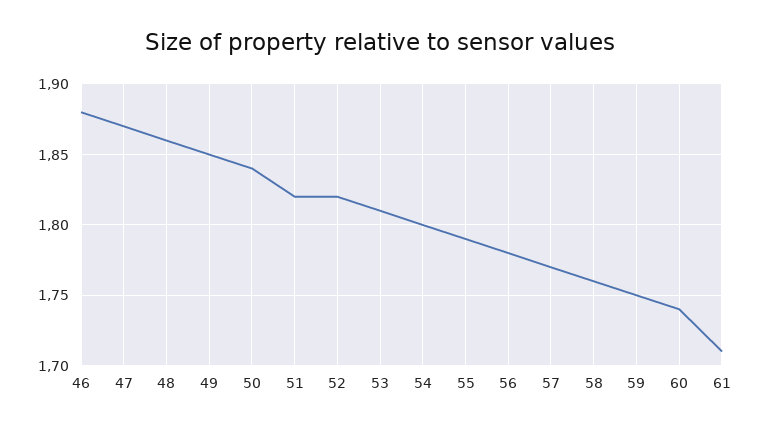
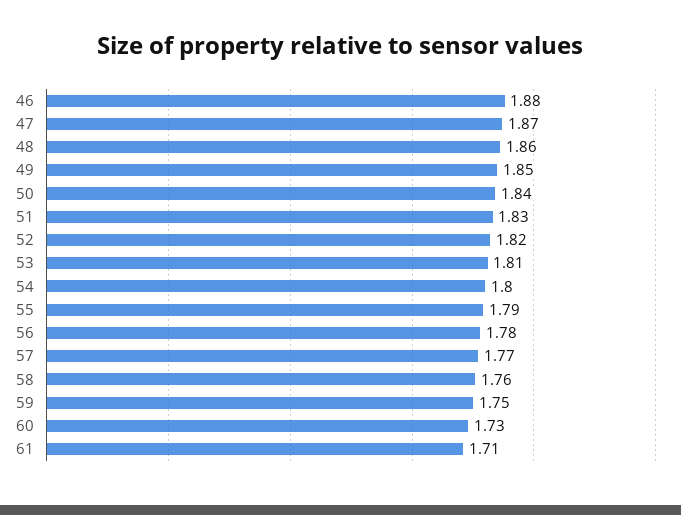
51: 1.82 -> 1.83
60: 1.74 -> 1.73

